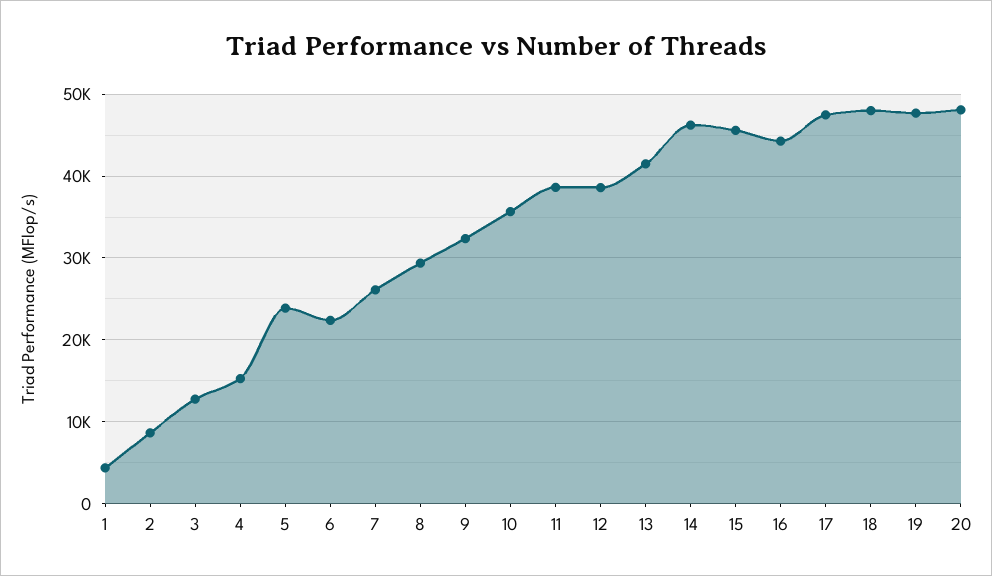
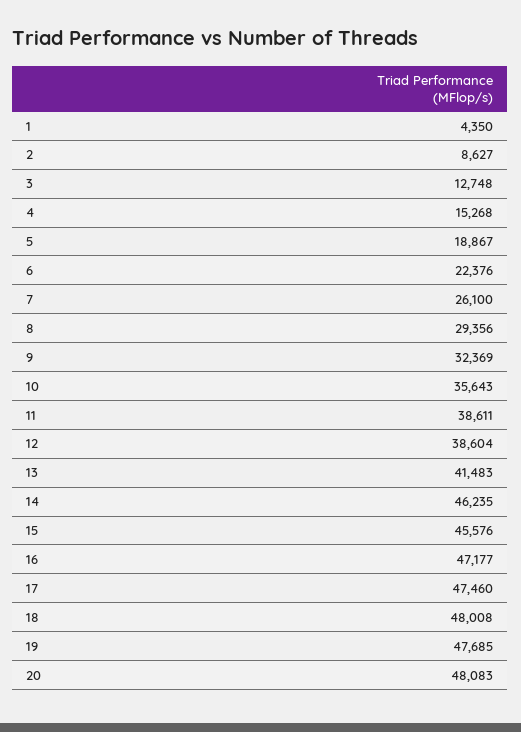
5: 24000 -> 18867
16: 44000 -> 47177

